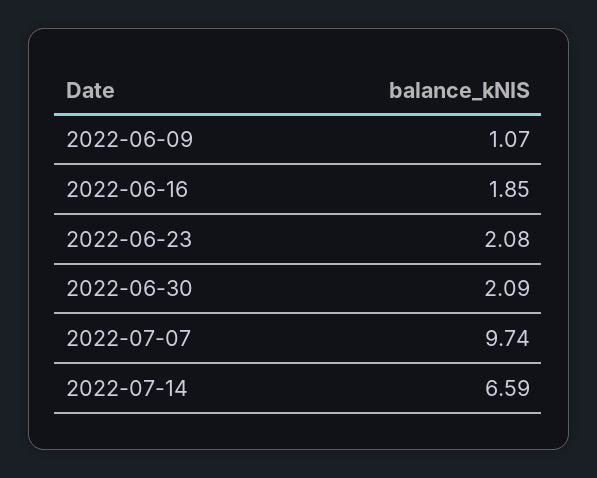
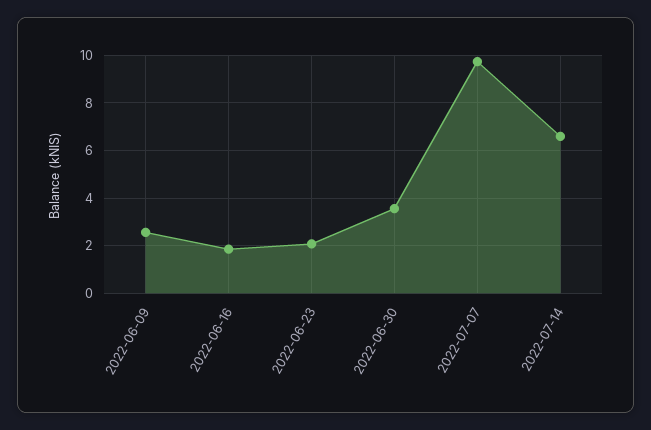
2022-06-09: 1.07 -> 2.5
2022-06-30: 2.09 -> 3.5

